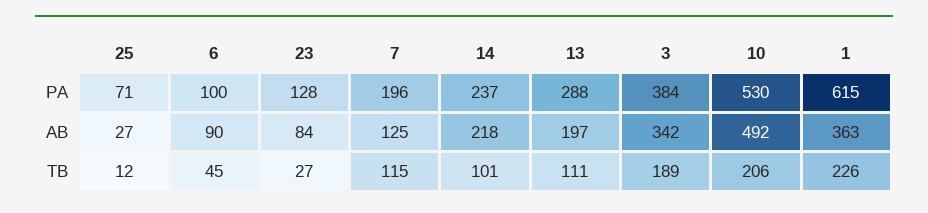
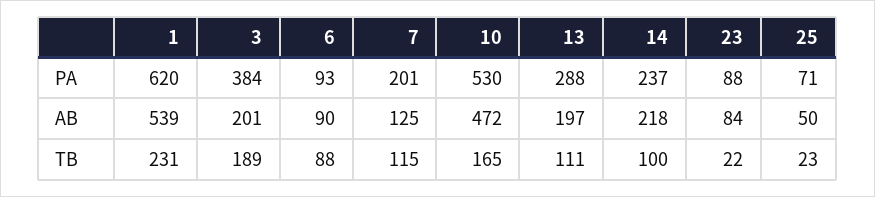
6, PA: 100 -> 93
23, PA: 128 -> 88
7, PA: 196 -> 201
1, PA: 615 -> 620
25, AB: 27 -> 50
3, AB: 342 -> 201
10, AB: 492 -> 472
1, AB: 363 -> 539
25, TB: 12 -> 23
6, TB: 45 -> 88
23, TB: 27 -> 22
14, TB: 101 -> 100
10, TB: 206 -> 165
1, TB: 226 -> 231

